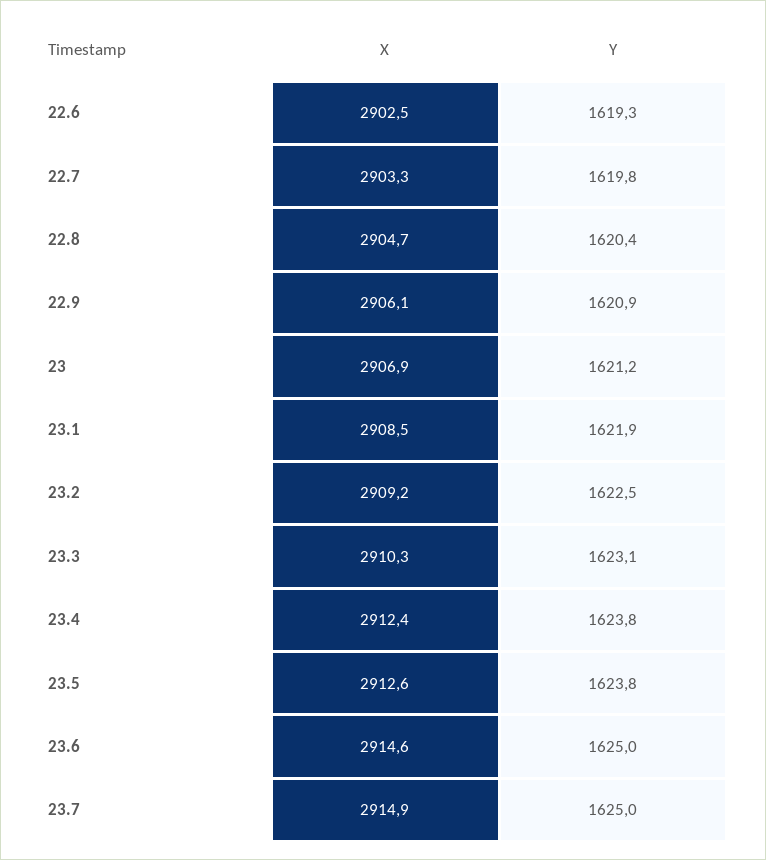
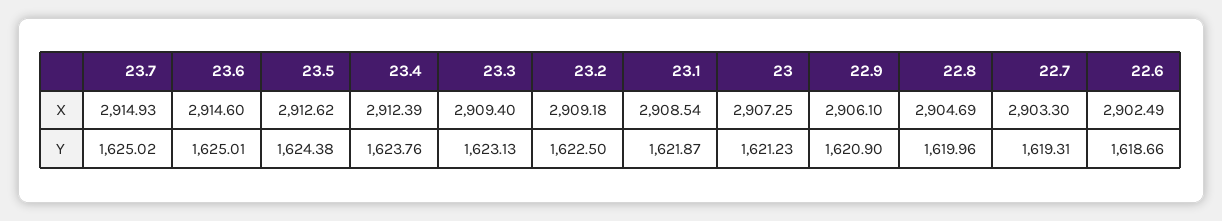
Y, 22.6: 1619.3 -> 1618.66
Y, 22.7: 1619.8 -> 1619.31
Y, 22.8: 1620.4 -> 1619.96
X, 23: 2906.9 -> 2907.25
X, 23.3: 2910.3 -> 2909.4
Y, 23.5: 1623.8 -> 1624.38

